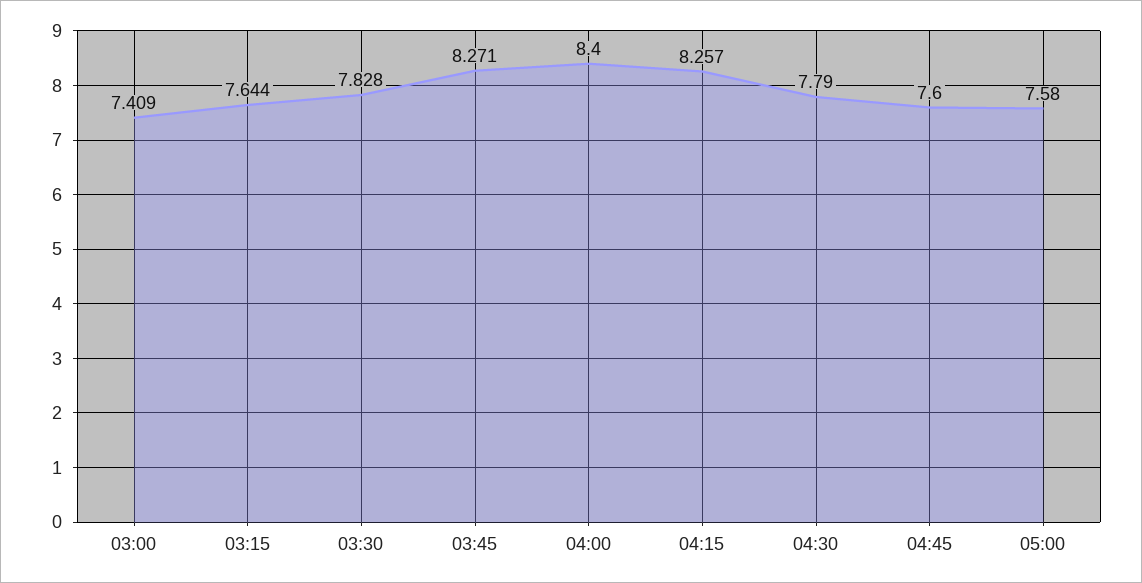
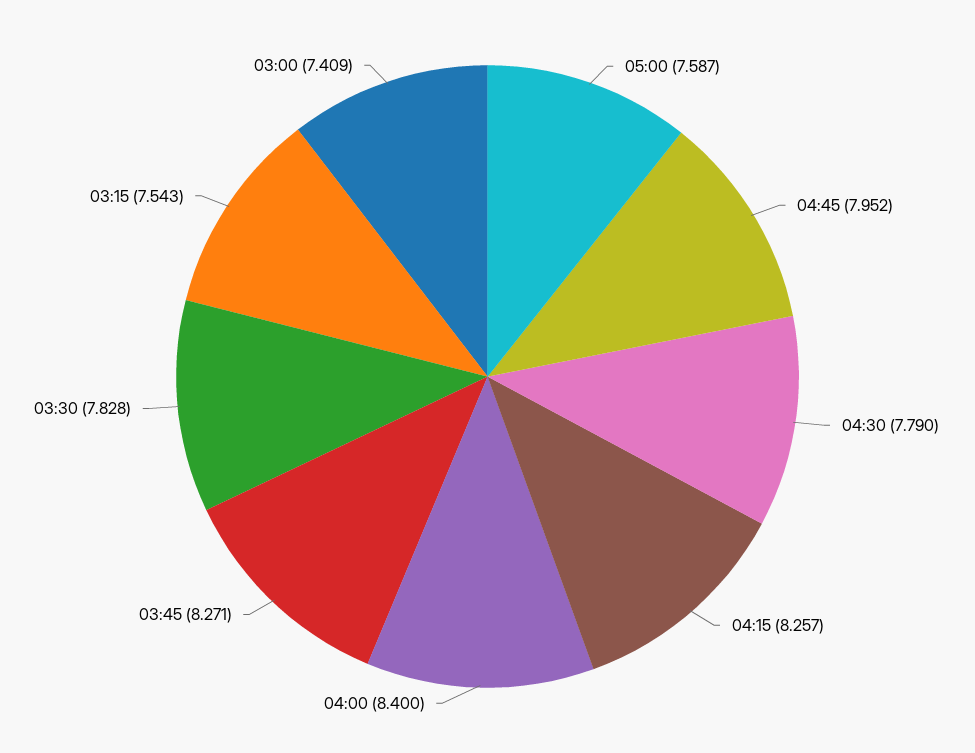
03:15: 7.644 -> 7.543
04:45: 7.6 -> 7.952
05:00: 7.58 -> 7.587

